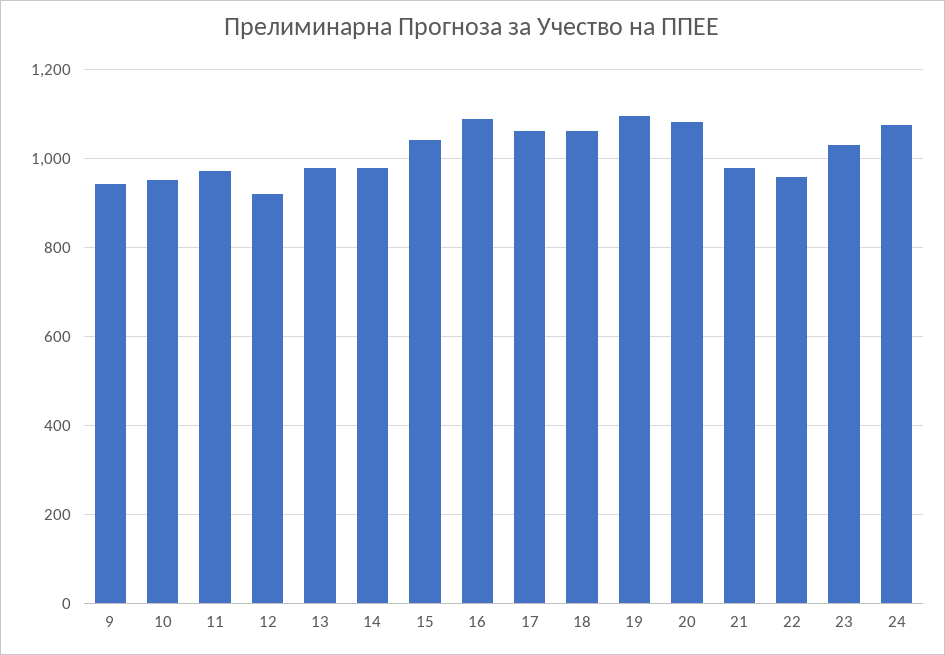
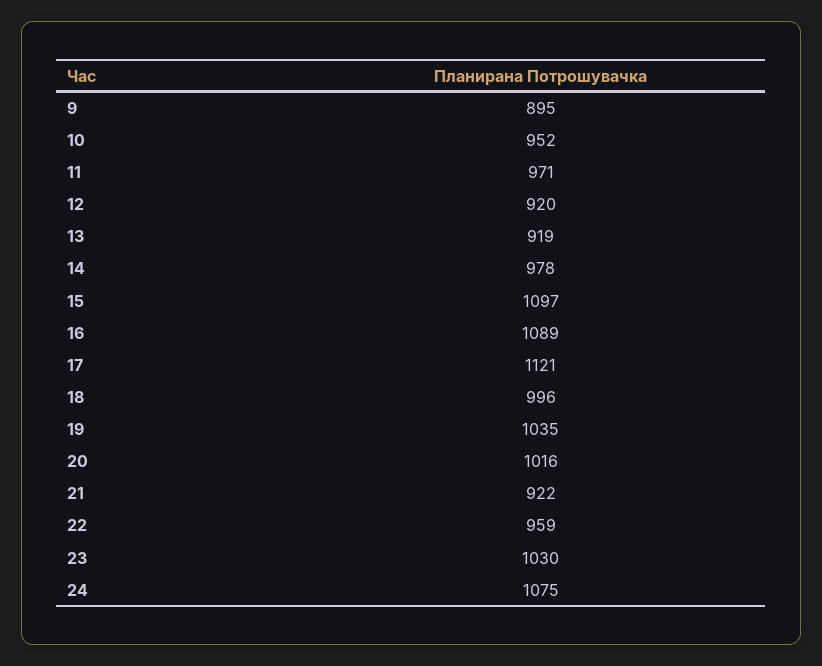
9: 940 -> 895
13: 980 -> 919
15: 1040 -> 1097
17: 1060 -> 1121
18: 1060 -> 996
19: 1100 -> 1035
20: 1080 -> 1016
21: 980 -> 922

